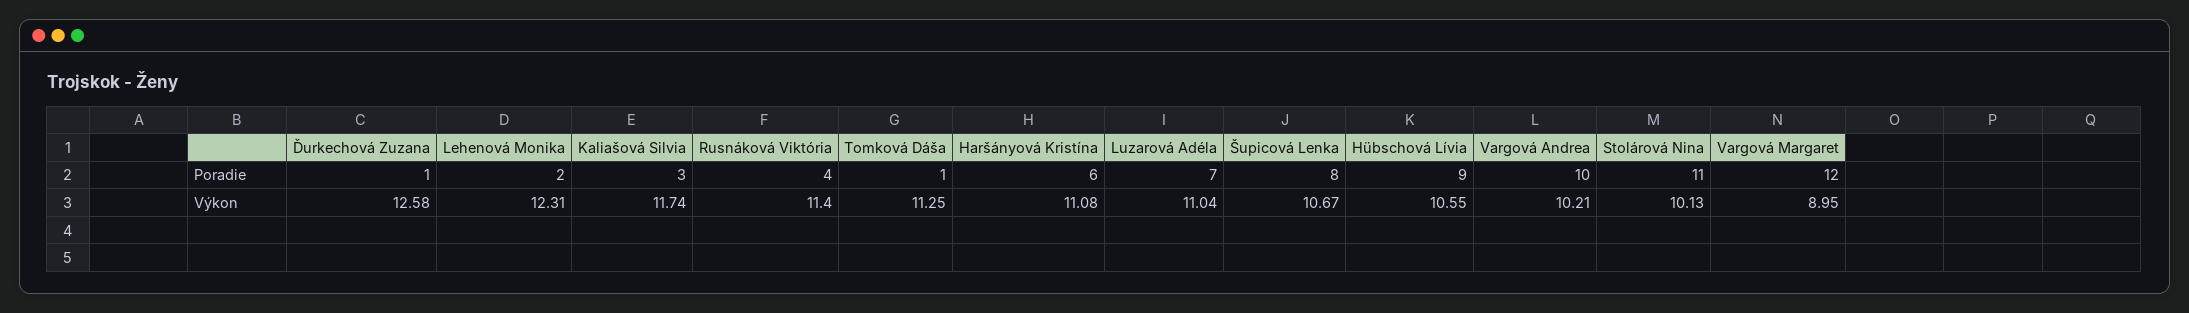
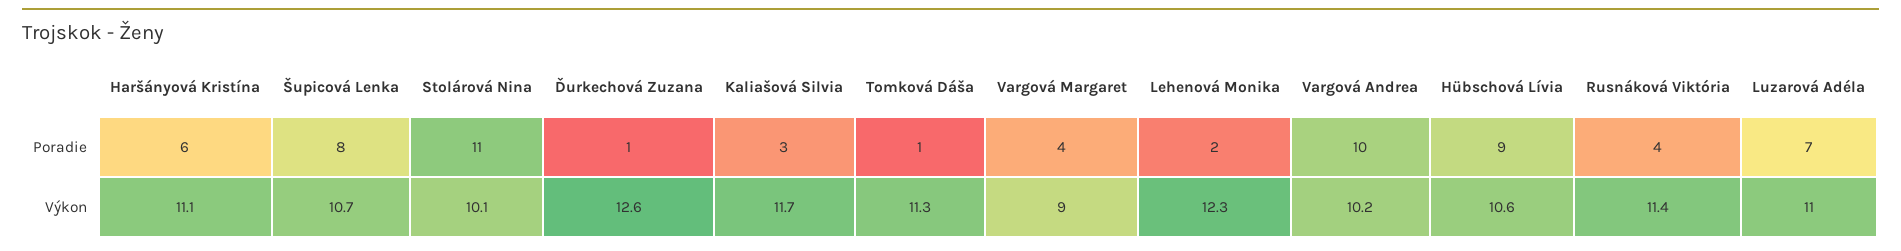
Vargová Margaret, Poradie: 12 -> 4

